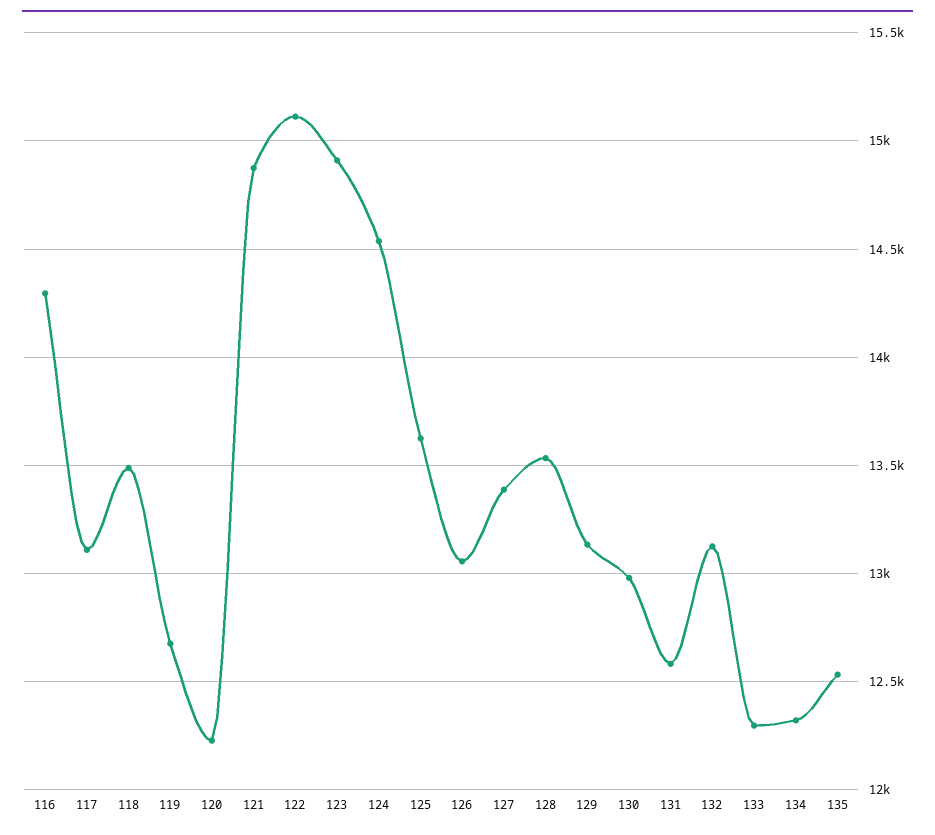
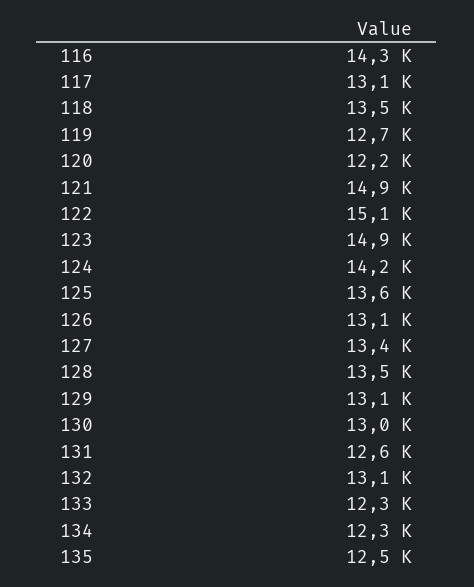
124: 14550 -> 14200

